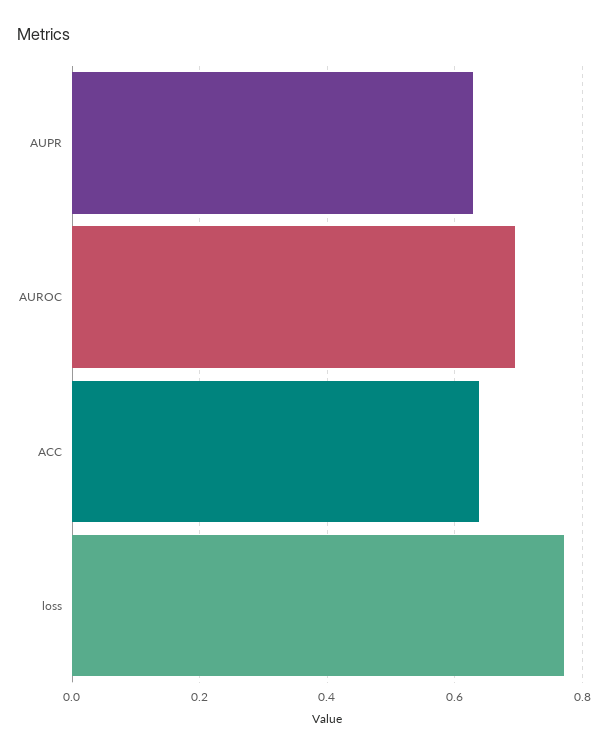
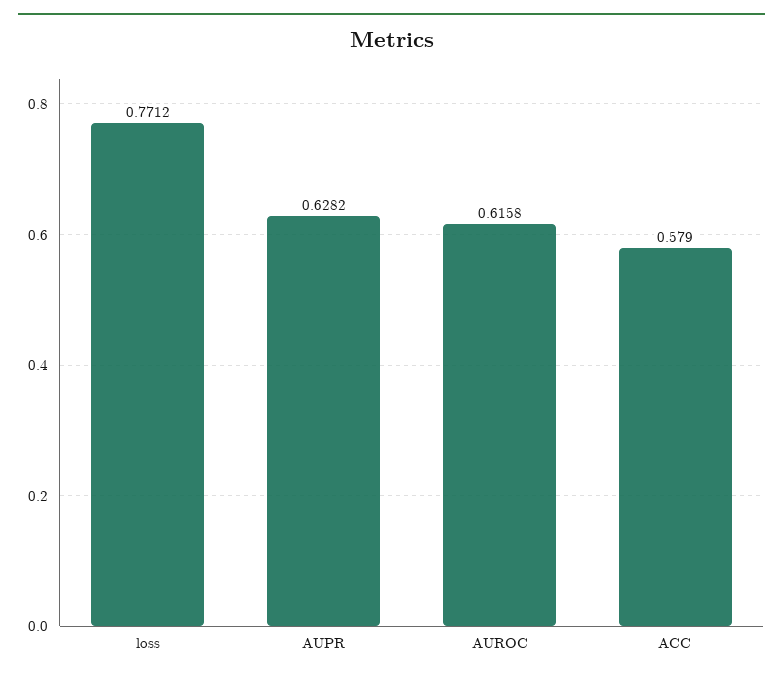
AUROC: 0.7 -> 0.6158
ACC: 0.64 -> 0.579

